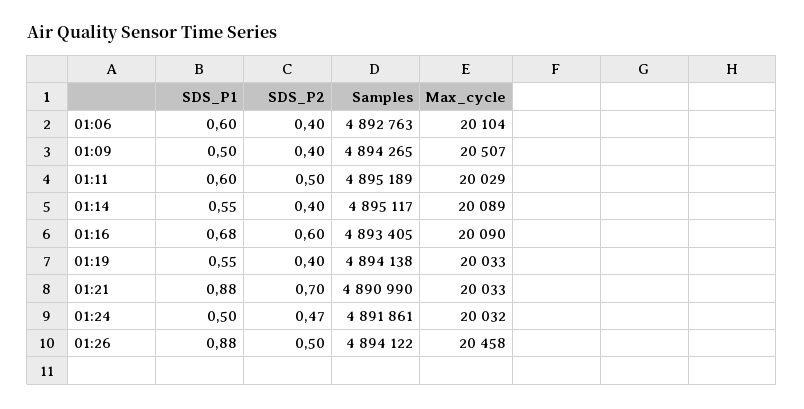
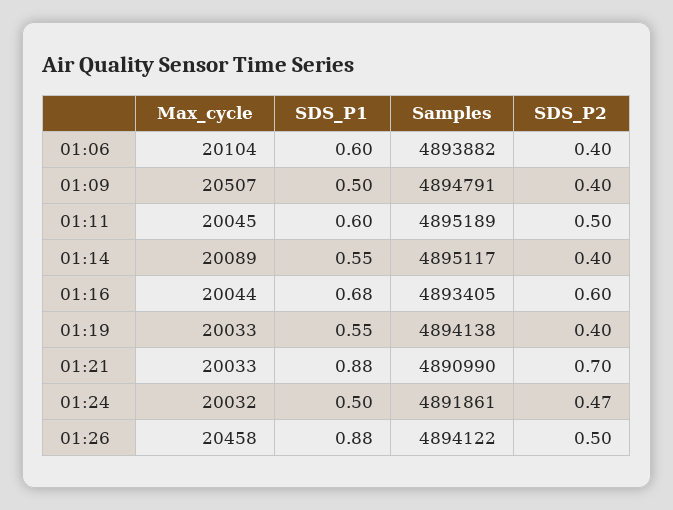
Samples, 01:06: 4892763 -> 4893882
Samples, 01:09: 4894265 -> 4894791
Max_cycle, 01:11: 20029 -> 20045
Max_cycle, 01:16: 20090 -> 20044

